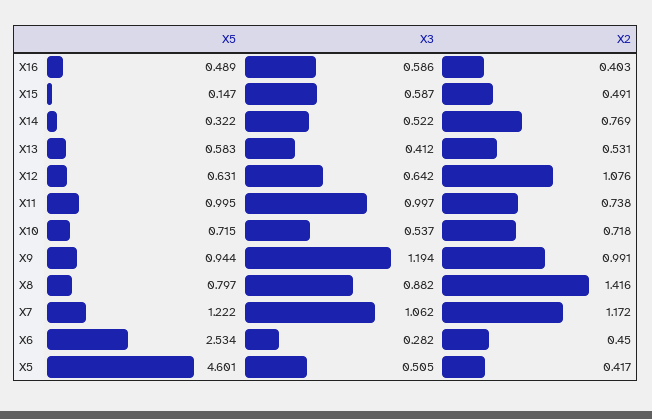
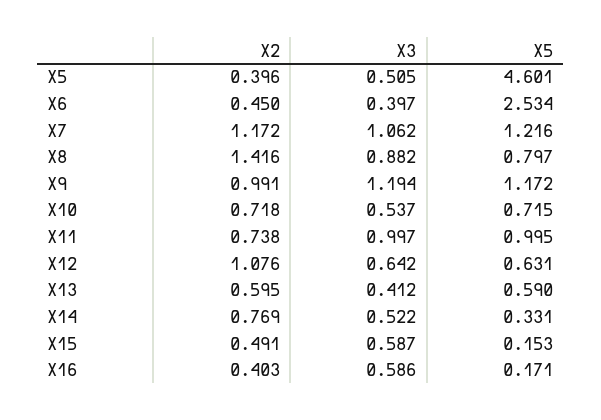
X5, X16: 0.489 -> 0.171
X5, X15: 0.147 -> 0.153
X5, X14: 0.322 -> 0.331
X5, X13: 0.583 -> 0.59
X2, X13: 0.531 -> 0.595
X5, X9: 0.944 -> 1.172
X5, X7: 1.222 -> 1.216
X3, X6: 0.282 -> 0.397
X2, X5: 0.417 -> 0.396

